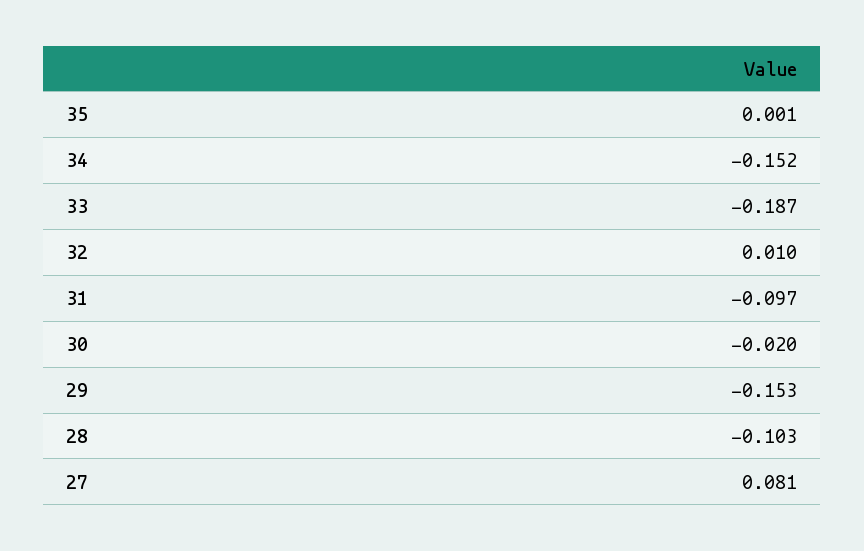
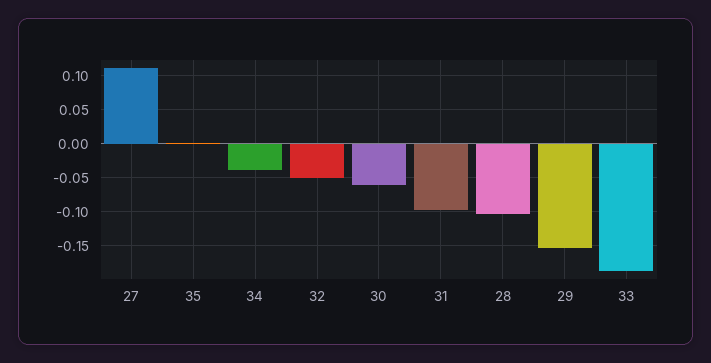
34: -0.152 -> -0.04
32: 0.01 -> -0.05
30: -0.02 -> -0.06
27: 0.081 -> 0.11

